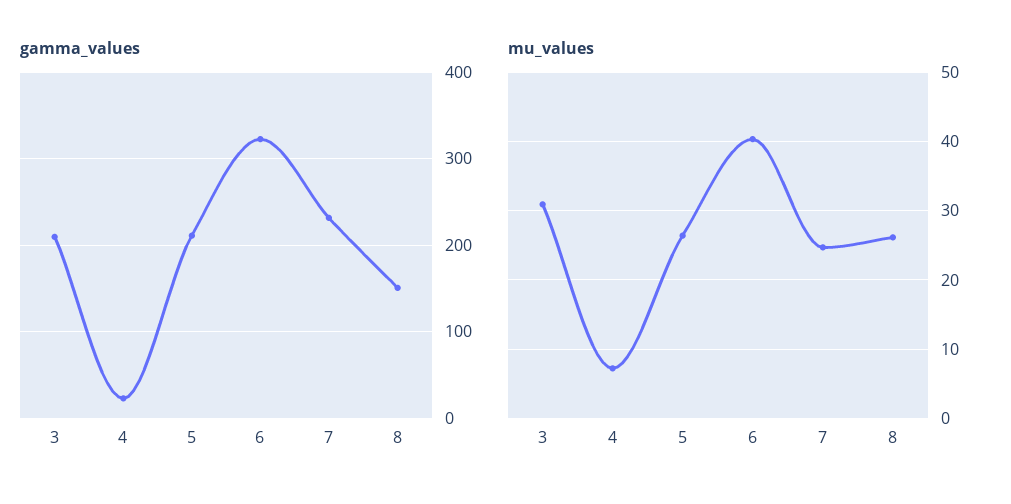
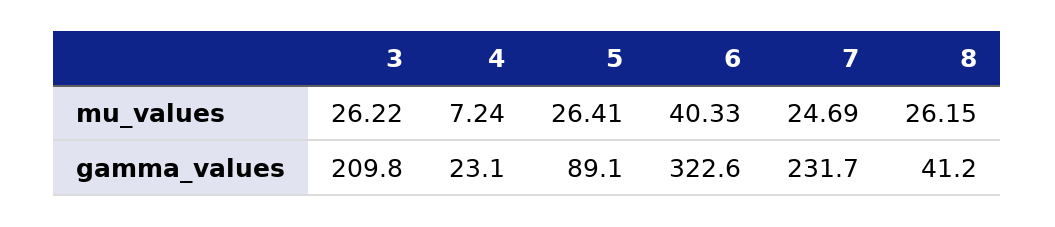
gamma_values, 5: 210 -> 89.1
gamma_values, 8: 150 -> 41.2
mu_values, 3: 31 -> 26.22

